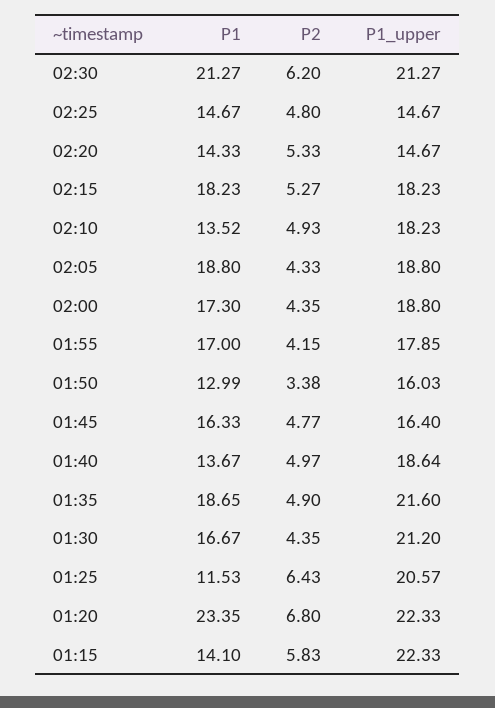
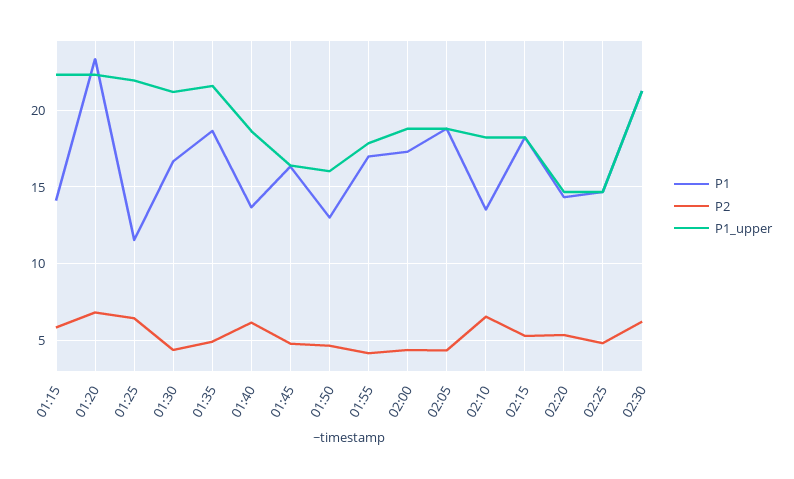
P2, 02:10: 4.93 -> 6.5
P2, 01:50: 3.38 -> 4.5
P2, 01:40: 4.97 -> 6
P1_upper, 01:25: 20.57 -> 22

